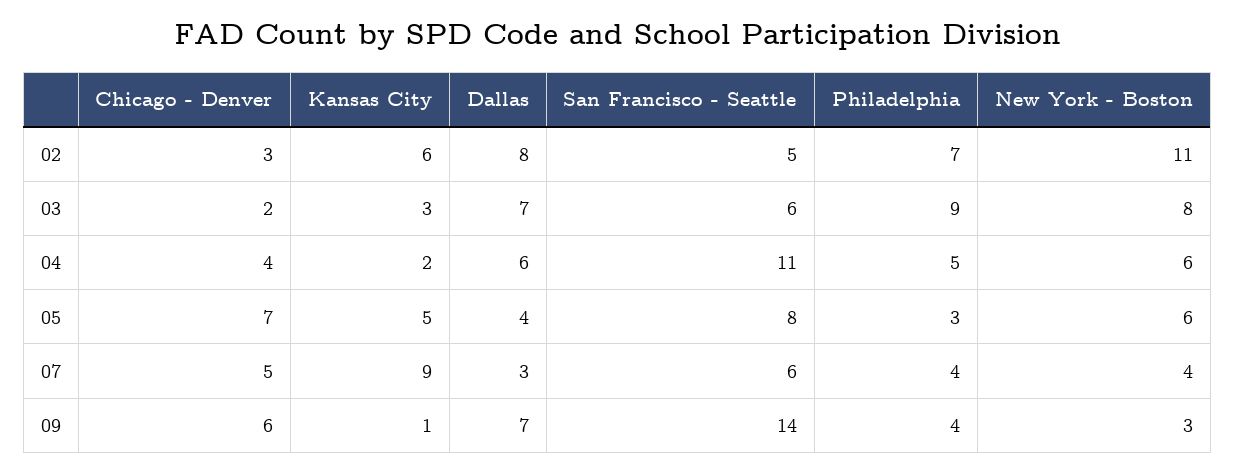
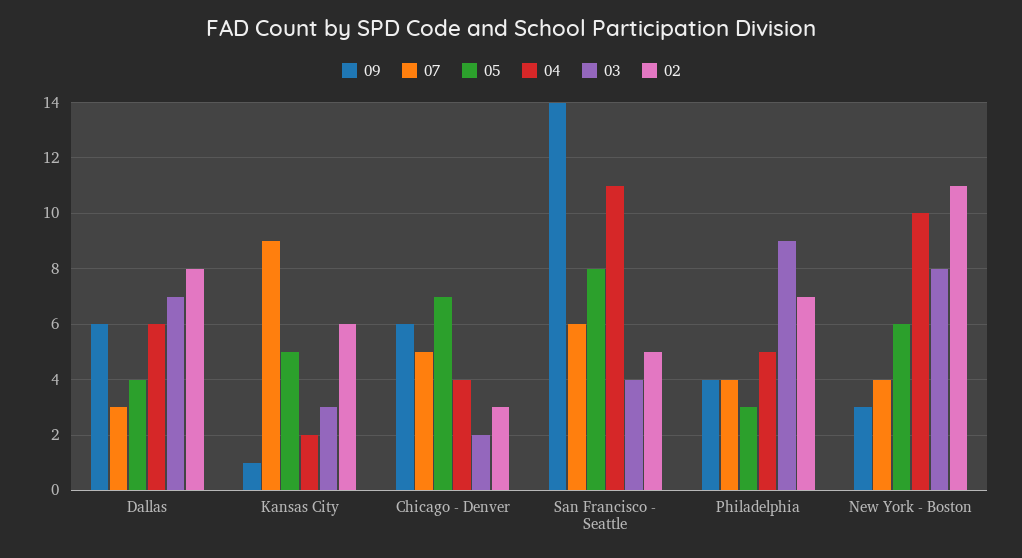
03, San Francisco - Seattle: 6 -> 4
04, New York - Boston: 6 -> 10
09, Dallas: 7 -> 6

